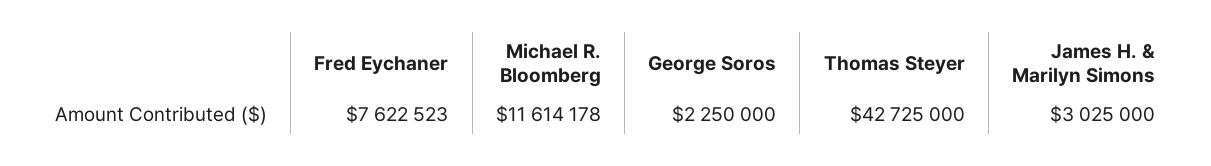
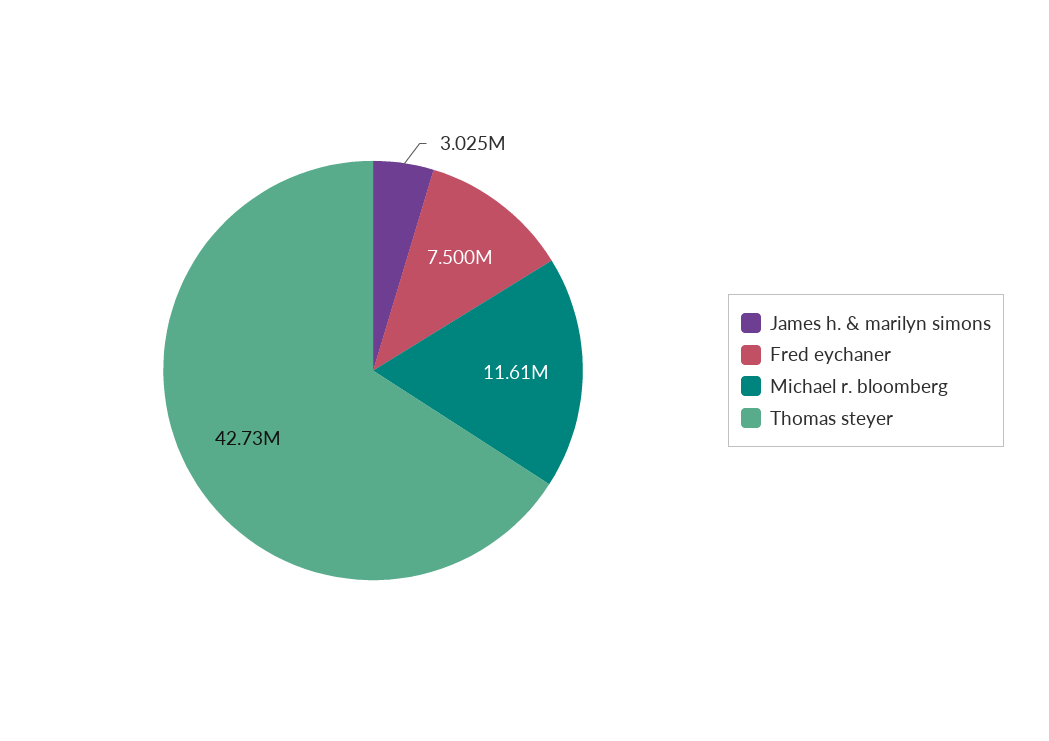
Fred Eychaner: 7622523 -> 7500000
George Soros: 2250000 -> none

